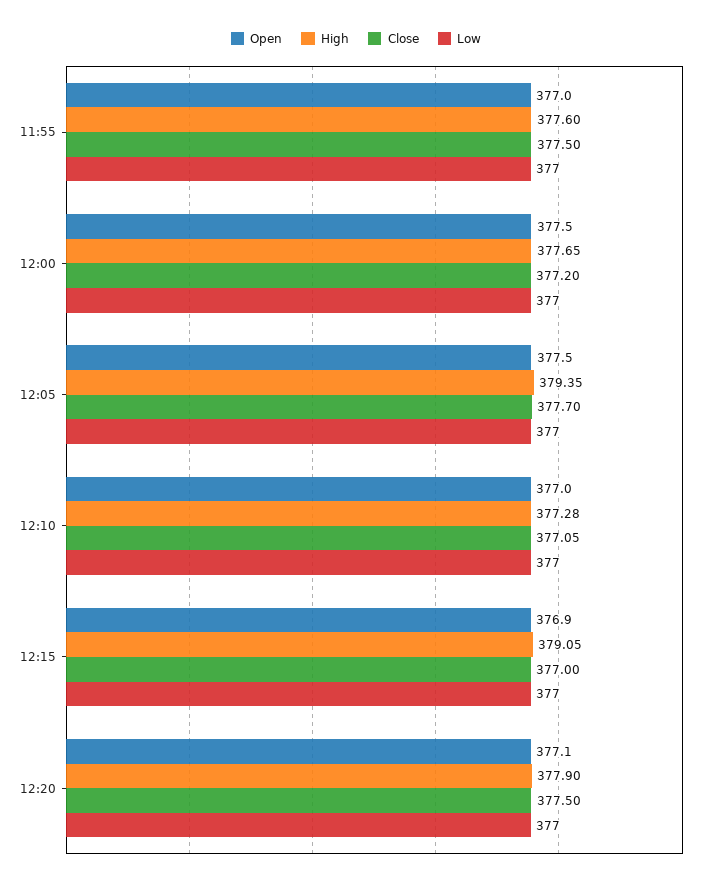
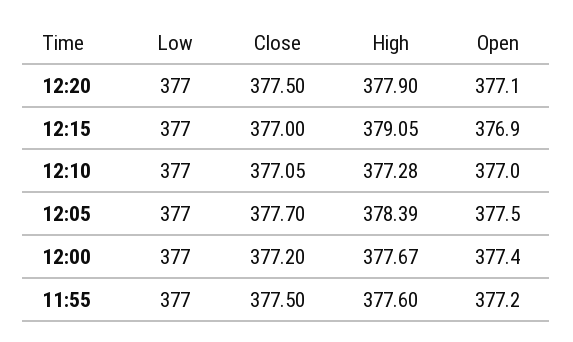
Open, 11:55: 377 -> 377.2
Open, 12:00: 377.5 -> 377.4
High, 12:00: 377.65 -> 377.67
High, 12:05: 379.35 -> 378.39

